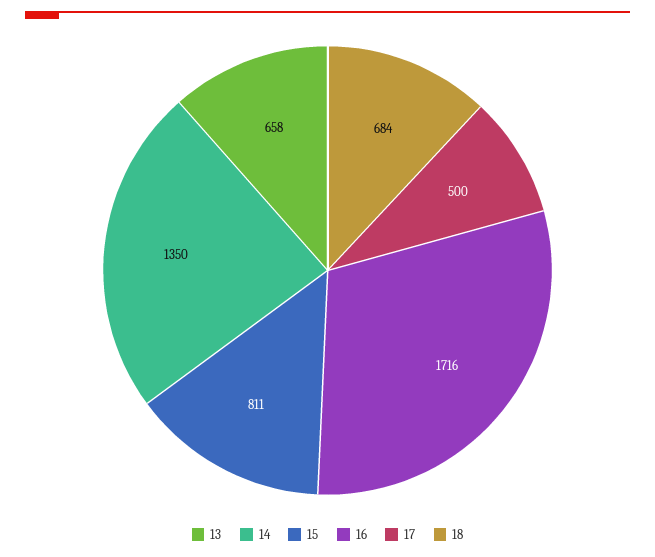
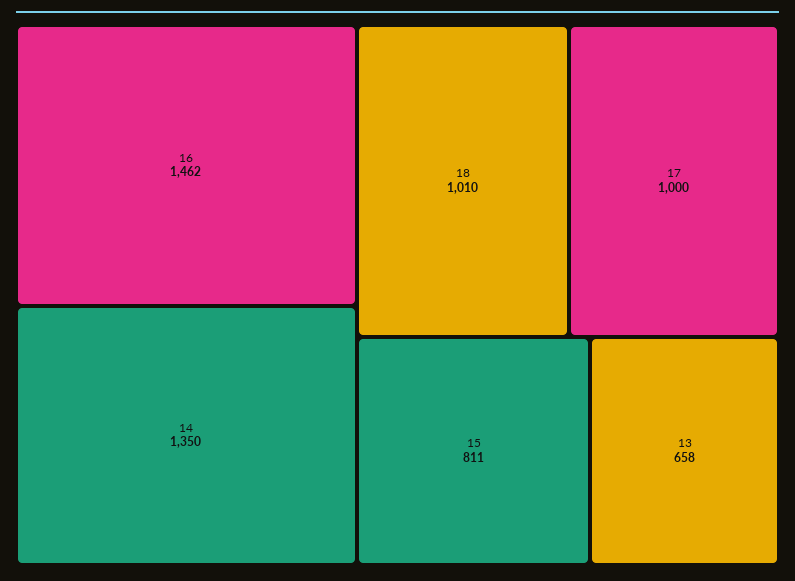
16: 1716 -> 1462
17: 500 -> 1000
18: 684 -> 1010

